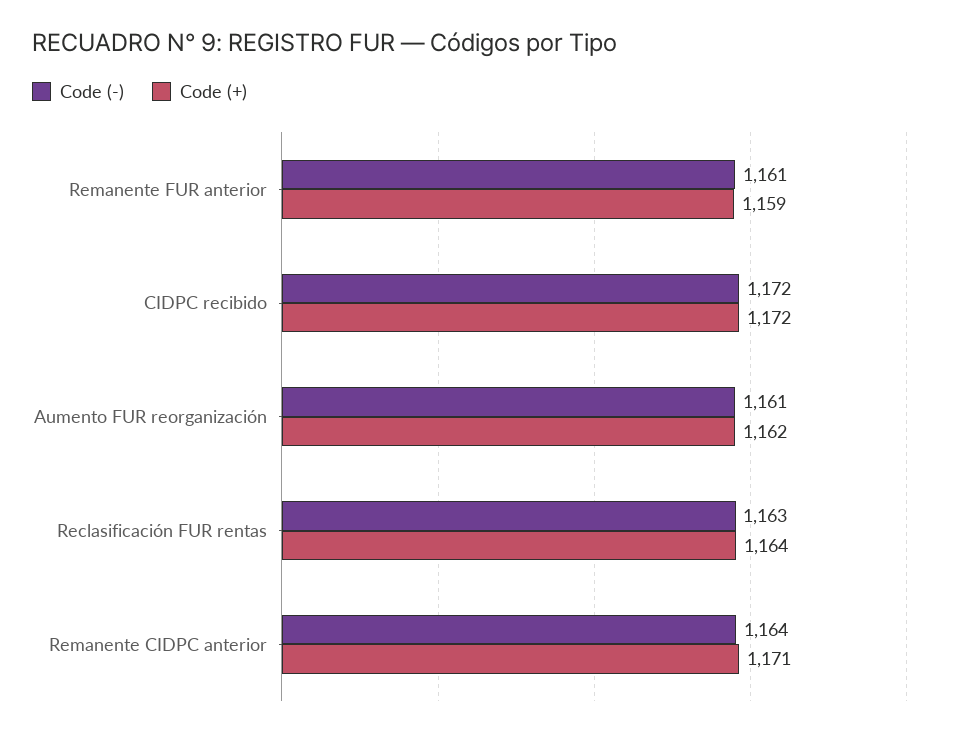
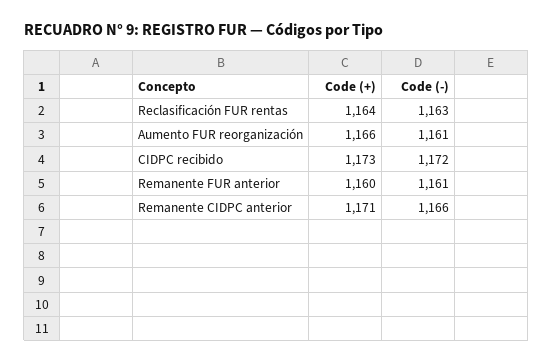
Code (+), Remanente FUR anterior: 1159 -> 1160
Code (+), CIDPC recibido: 1172 -> 1173
Code (+), Aumento FUR reorganización: 1162 -> 1166
Code (-), Remanente CIDPC anterior: 1164 -> 1166

